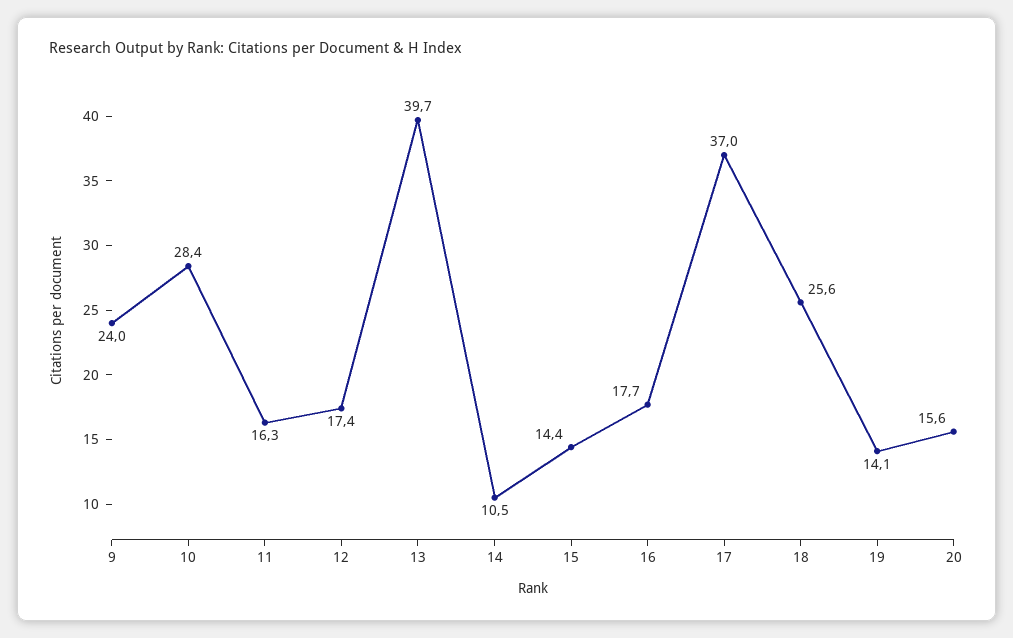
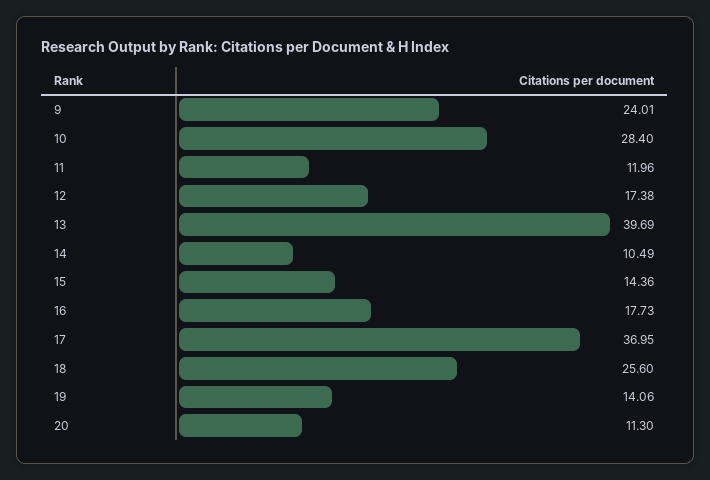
11: 16.3 -> 11.96
20: 15.6 -> 11.3

